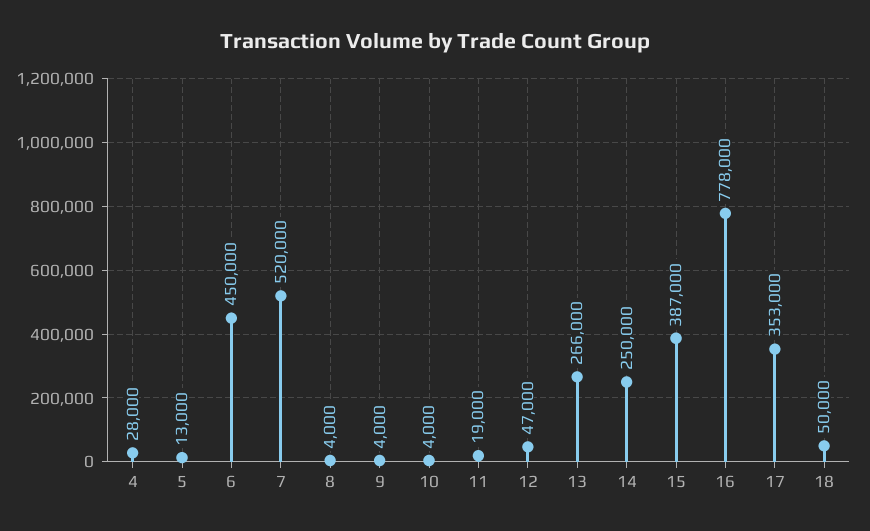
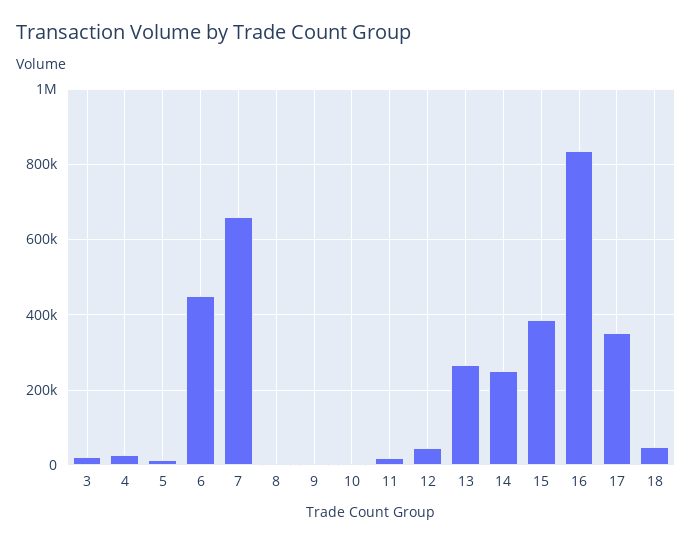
7: 520000 -> 660000
16: 778000 -> 840000
3: none -> 20000

